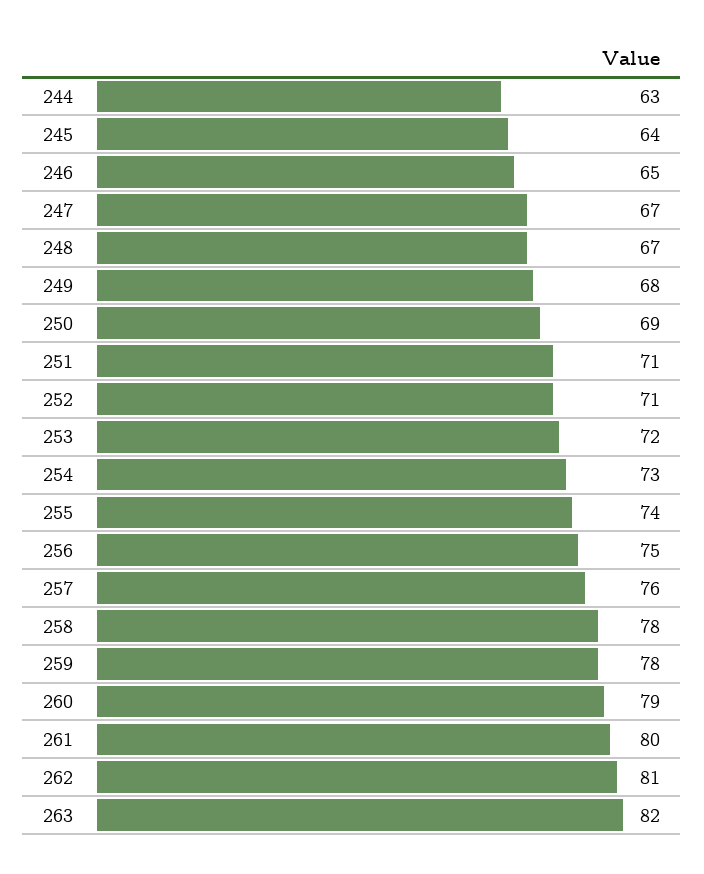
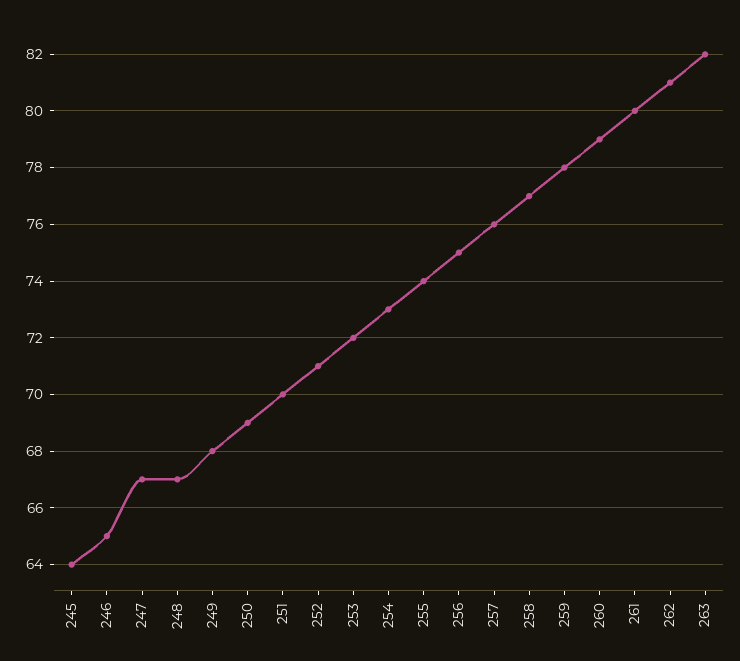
244: 63 -> none
251: 71 -> 70
258: 78 -> 77

